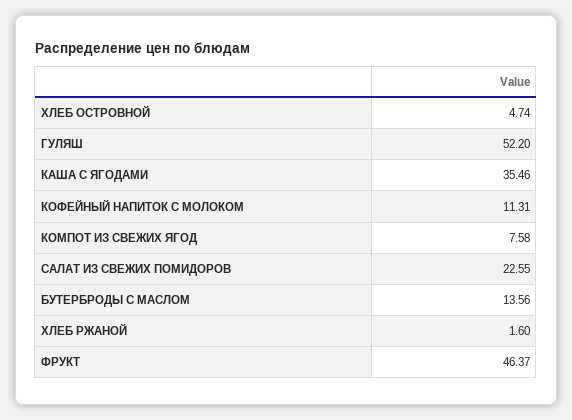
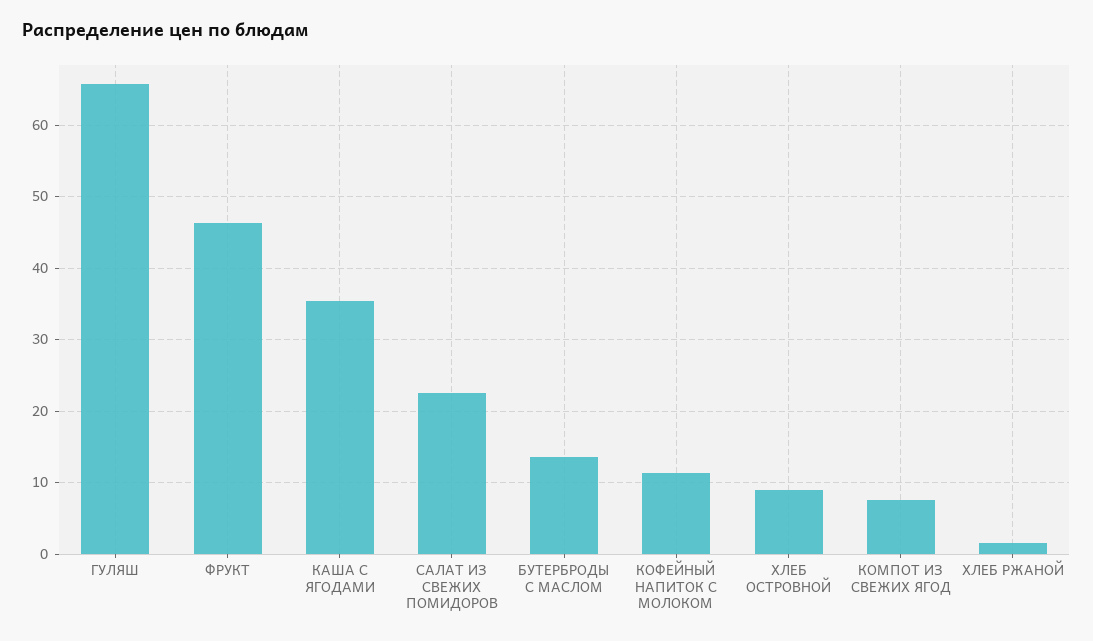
ХЛЕБ ОСТРОВНОЙ: 4.74 -> 9
ГУЛЯШ: 52.2 -> 66

